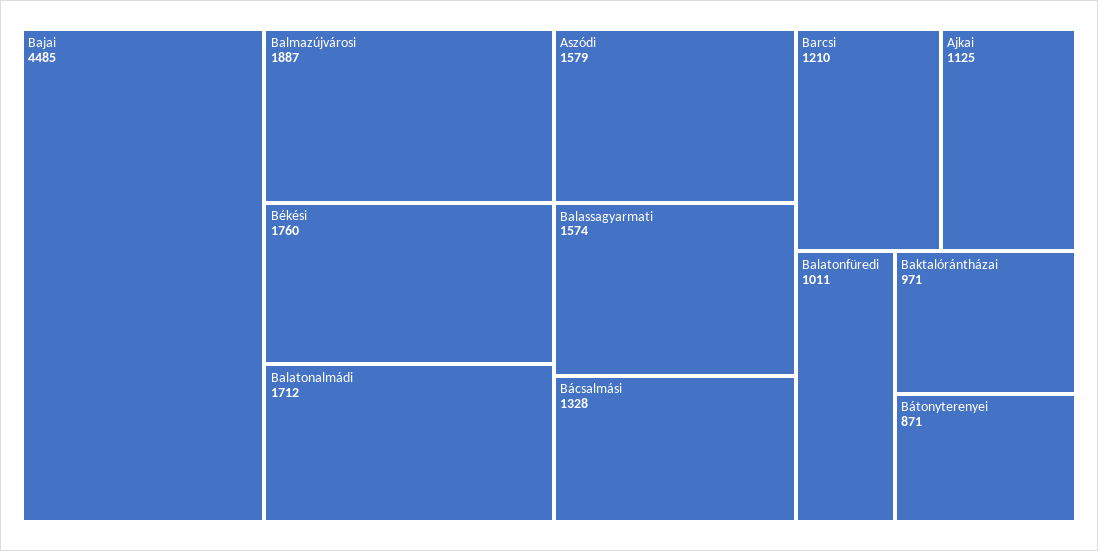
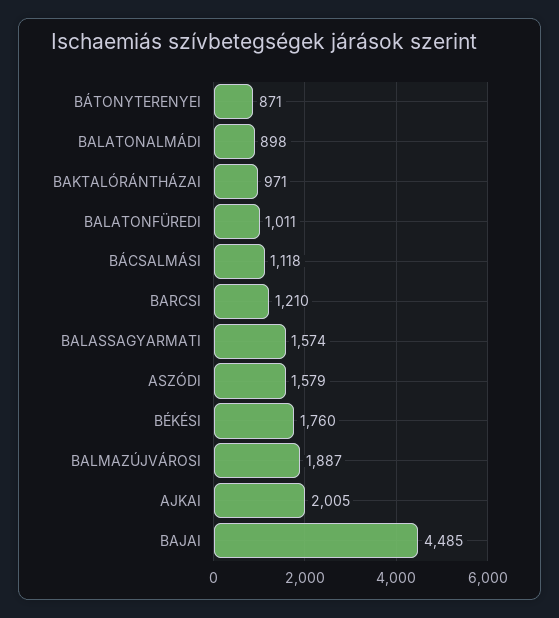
Balatonalmádi: 1712 -> 898
Bácsalmási: 1328 -> 1118
Ajkai: 1125 -> 2005

